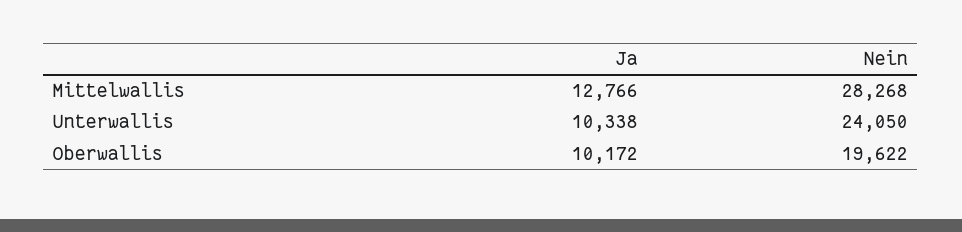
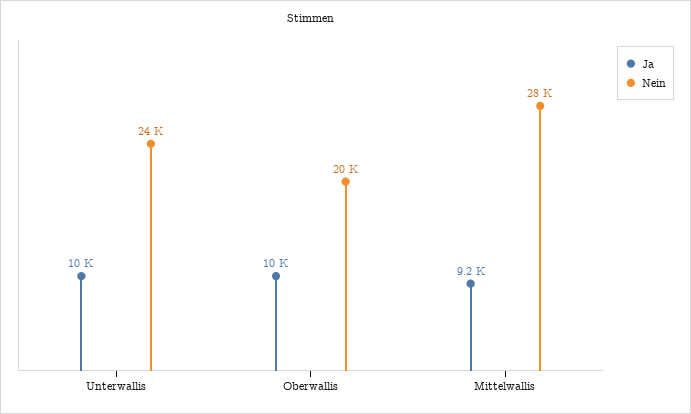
Ja, Mittelwallis: 12766 -> 9200

